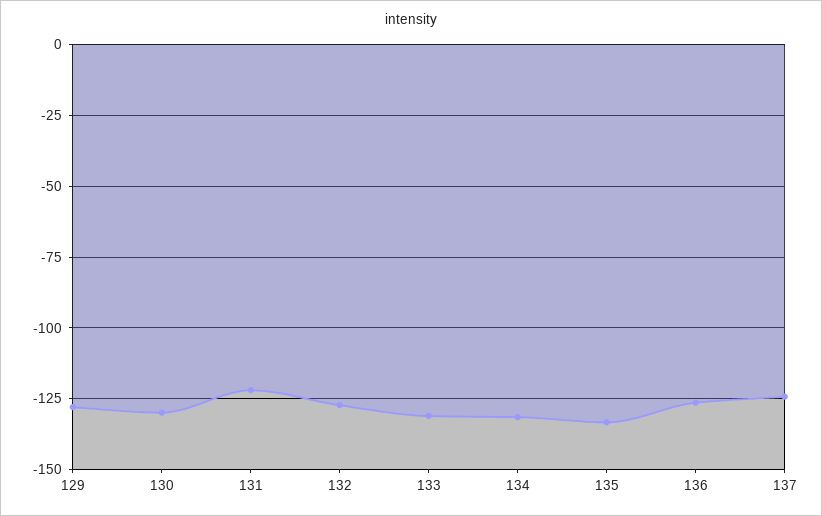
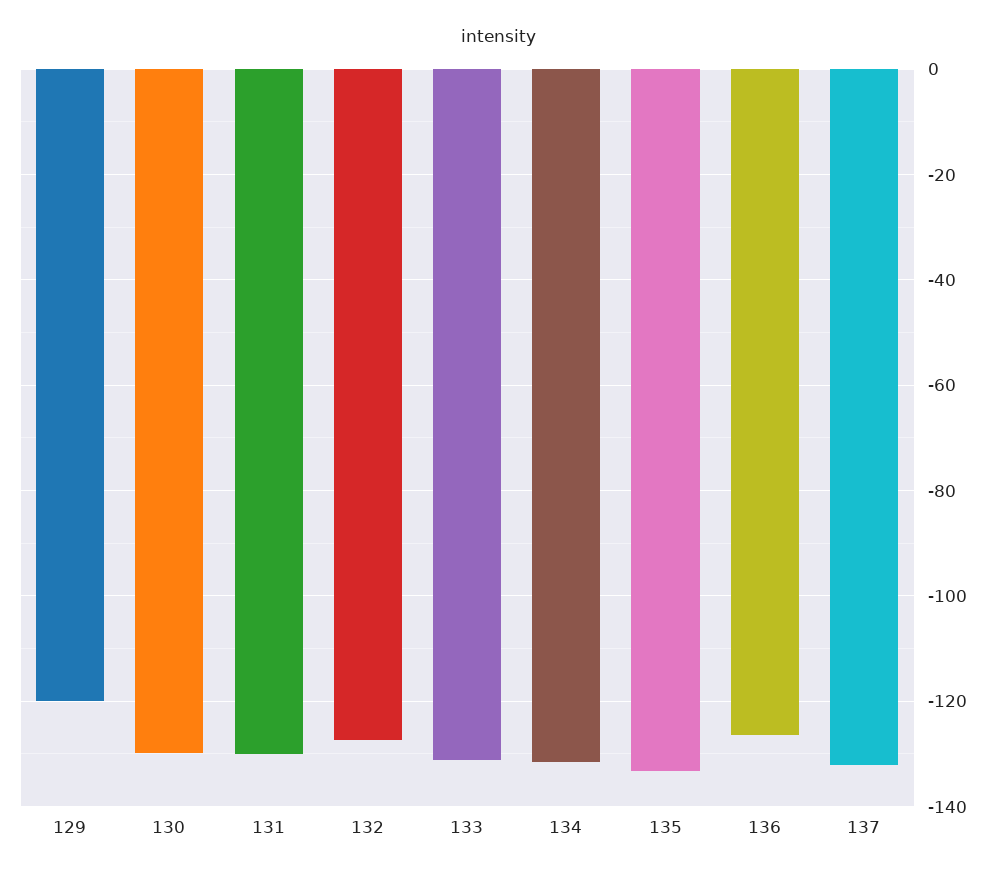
129: -127.5 -> -120
131: -122.5 -> -130
137: -125 -> -132

